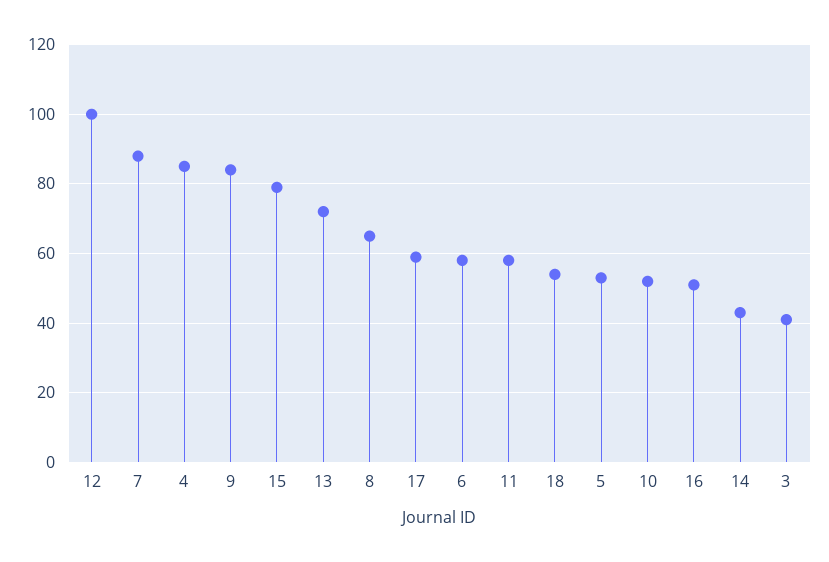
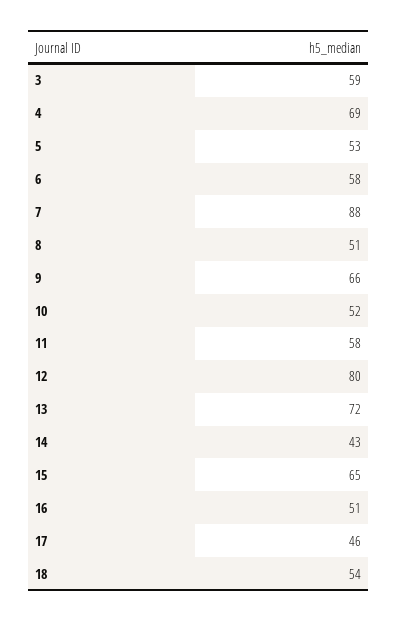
12: 100 -> 80
4: 85 -> 69
9: 85 -> 66
15: 80 -> 65
8: 65 -> 51
17: 60 -> 46
3: 40 -> 59

